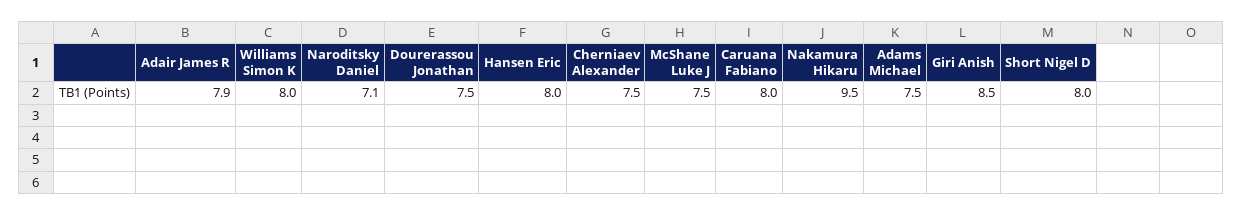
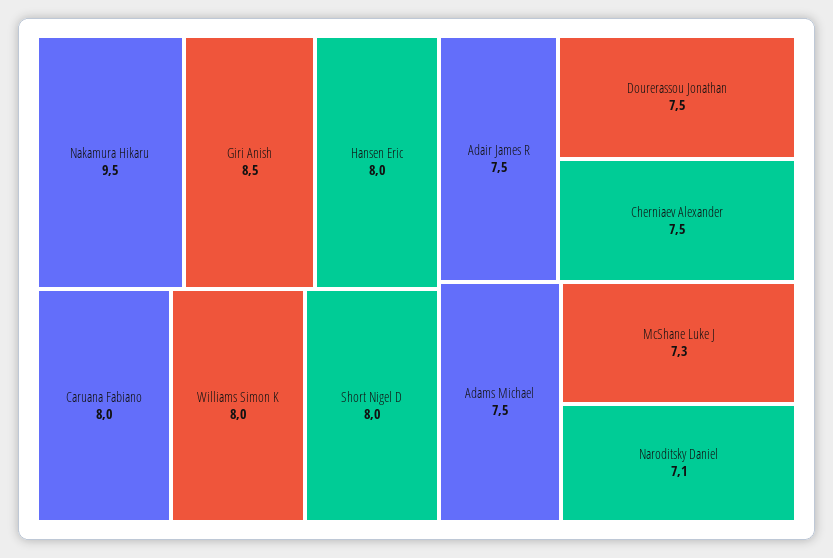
Adair James R: 7.9 -> 7.5
McShane Luke J: 7.5 -> 7.3

